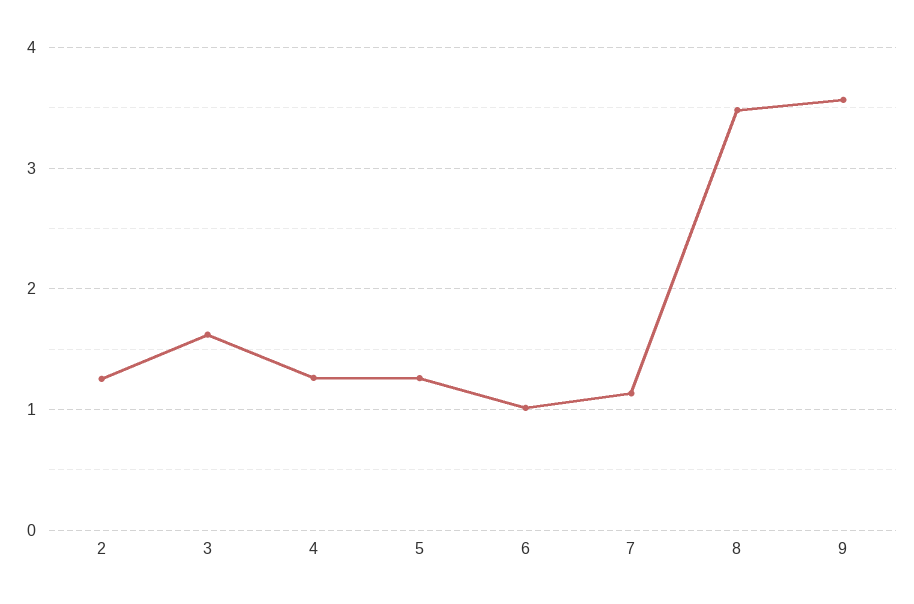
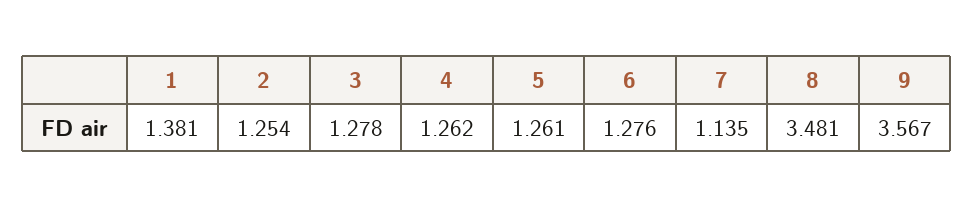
3: 1.6 -> 1.278
6: 1 -> 1.276
1: none -> 1.381

